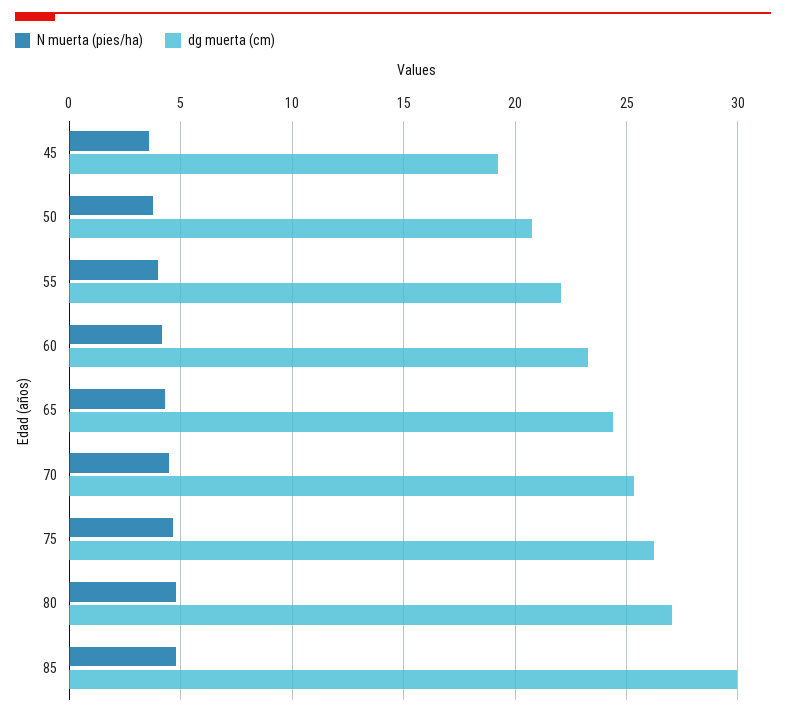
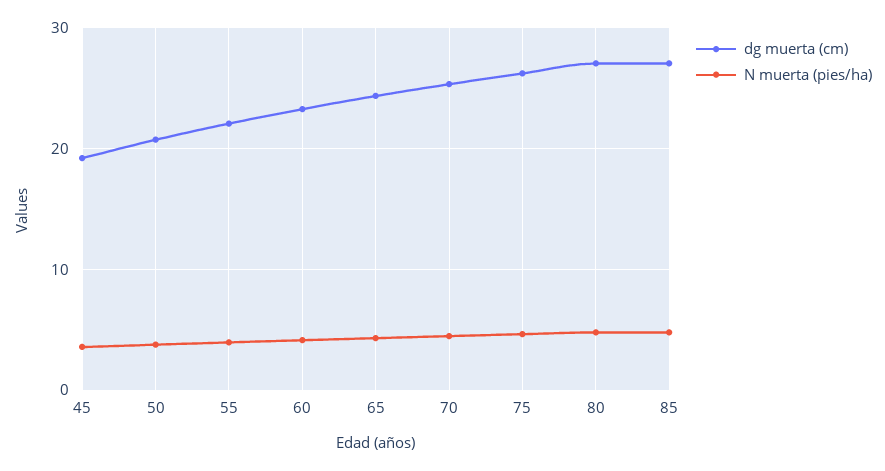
dg muerta (cm), 85: 30 -> 27

